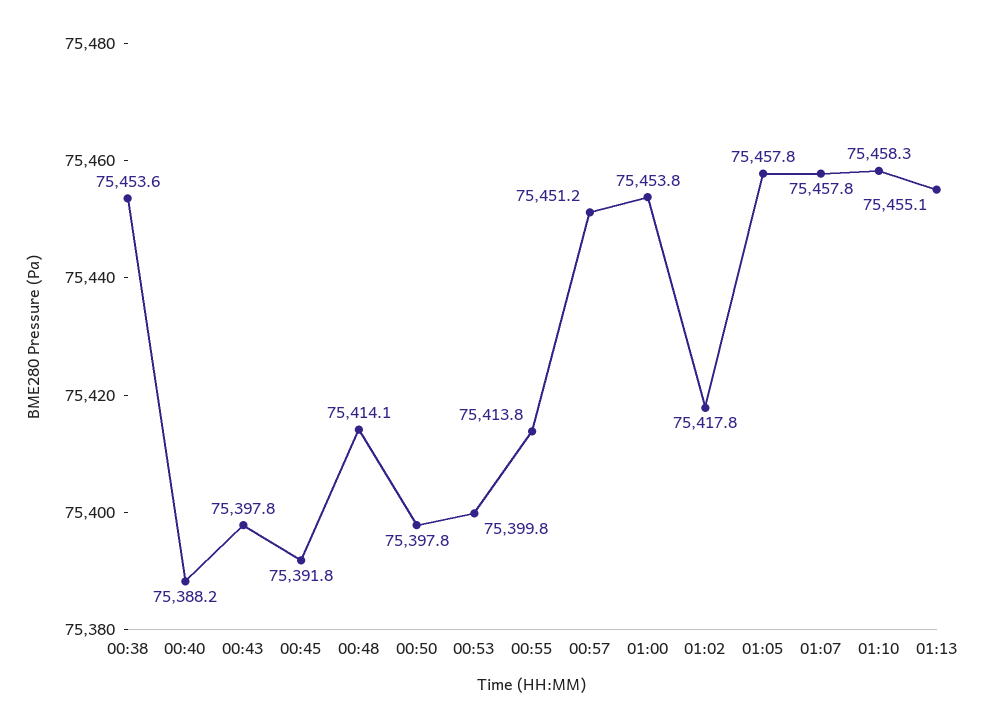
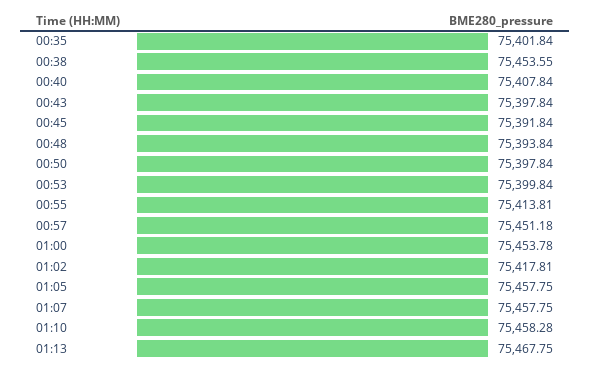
00:40: 75388.2 -> 75407.84
00:48: 75414.1 -> 75393.84
01:13: 75455.1 -> 75467.75
00:35: none -> 75401.84

